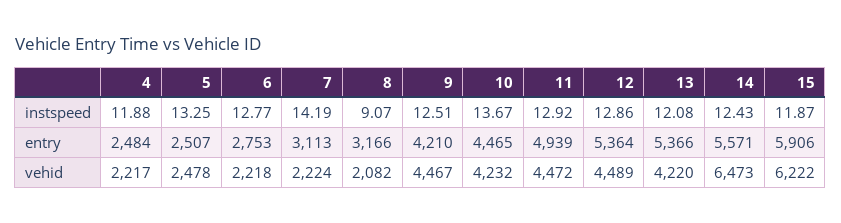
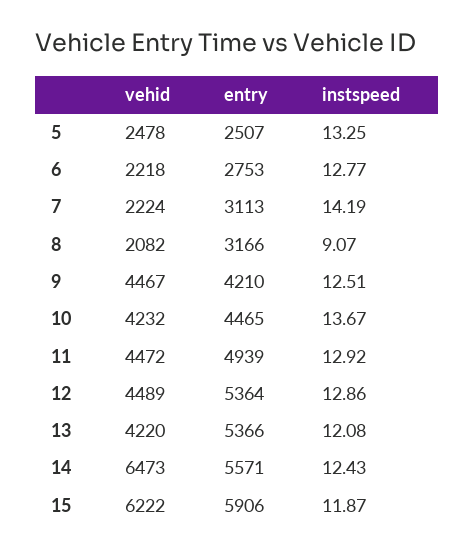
4, instspeed: 11.88 -> none
4, entry: 2484 -> none
4, vehid: 2217 -> none

